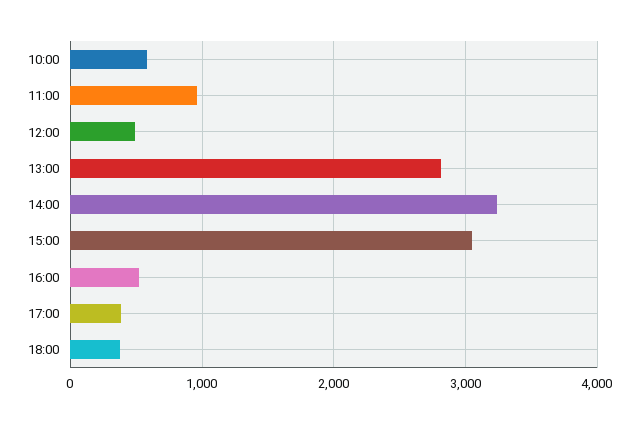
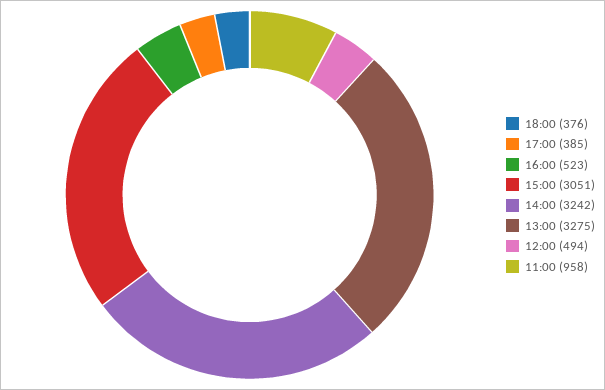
10:00: 600 -> none
13:00: 2800 -> 3275

